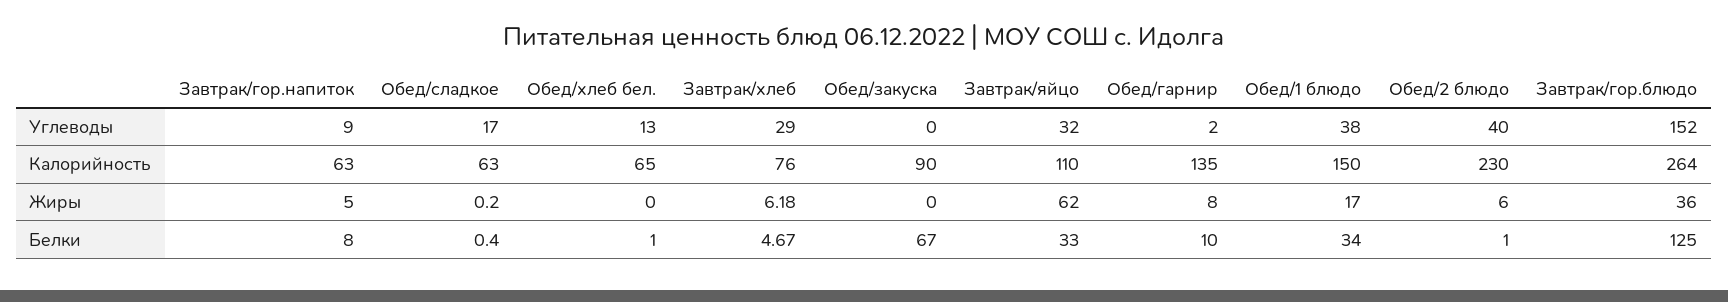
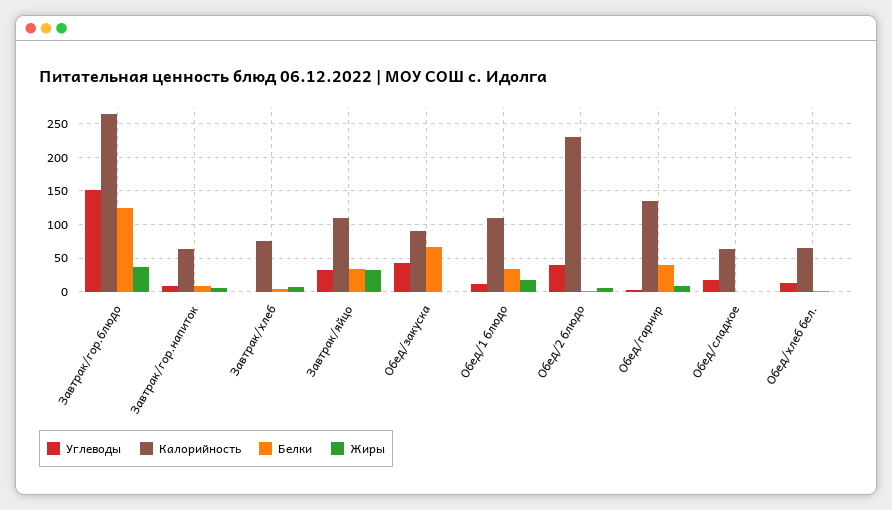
Углеводы, Завтрак/хлеб: 29 -> 0
Углеводы, Обед/закуска: 0 -> 40
Углеводы, Обед/1 блюдо: 38 -> 10
Калорийность, Обед/1 блюдо: 150 -> 110
Жиры, Завтрак/яйцо: 62 -> 30
Белки, Обед/гарнир: 10 -> 40

